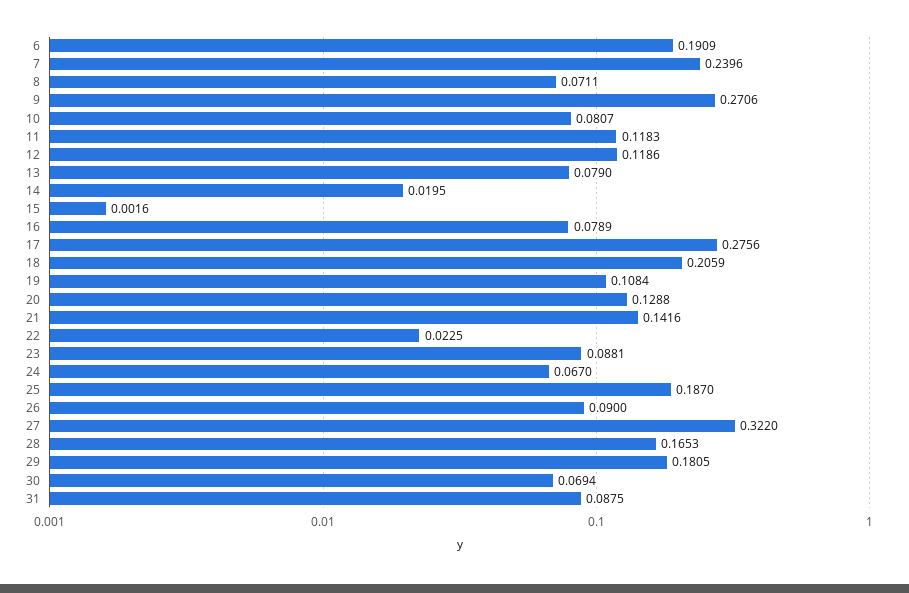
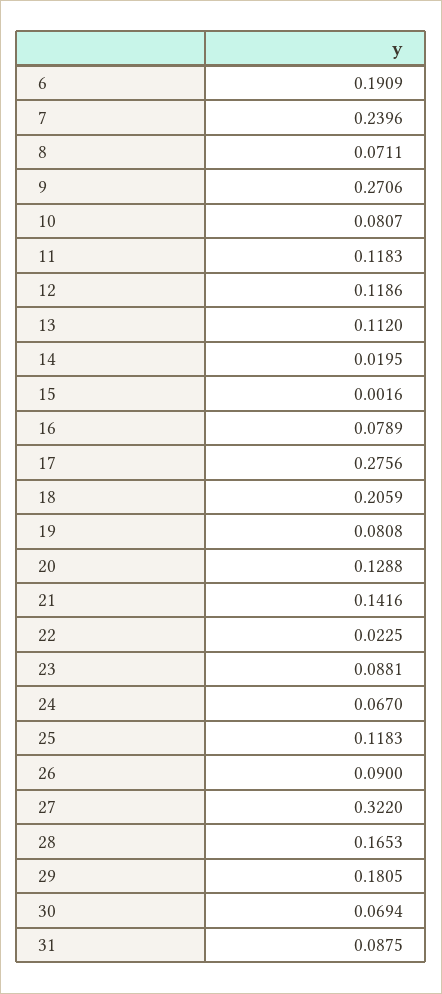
13: 0.079 -> 0.112
19: 0.1084 -> 0.0808
25: 0.187 -> 0.1183

